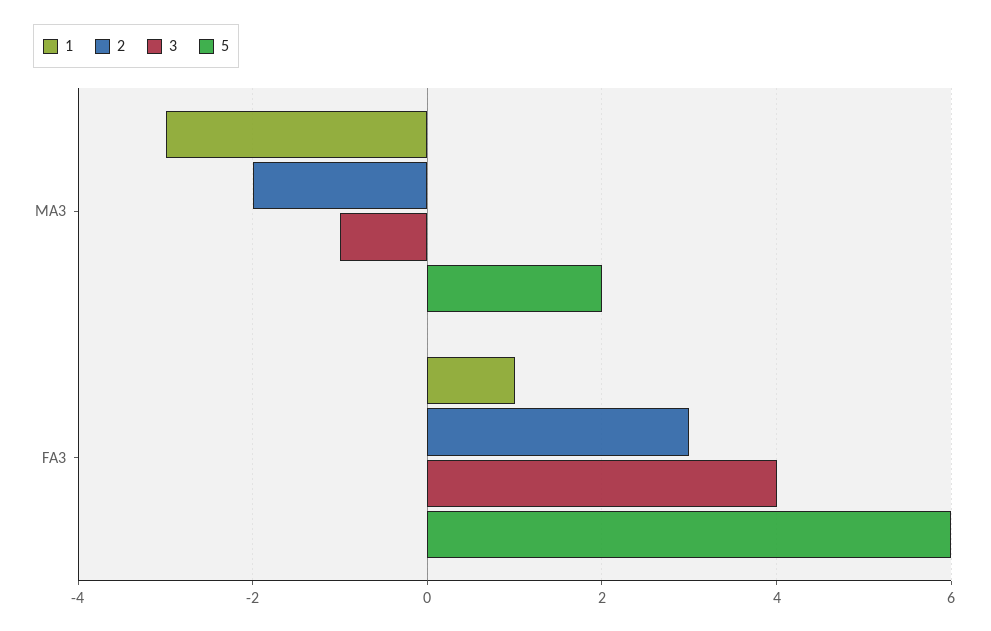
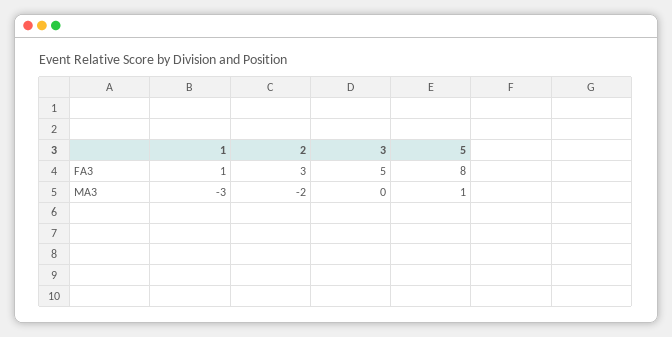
3, MA3: -1 -> 0
5, MA3: 2 -> 1
3, FA3: 4 -> 5
5, FA3: 6 -> 8

